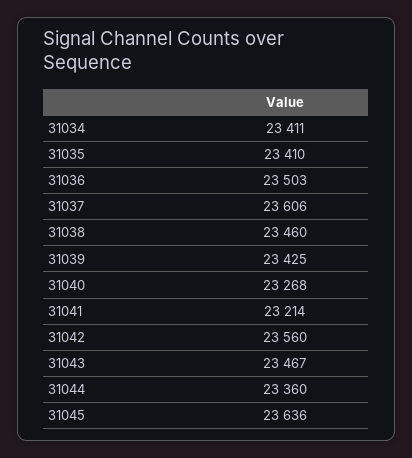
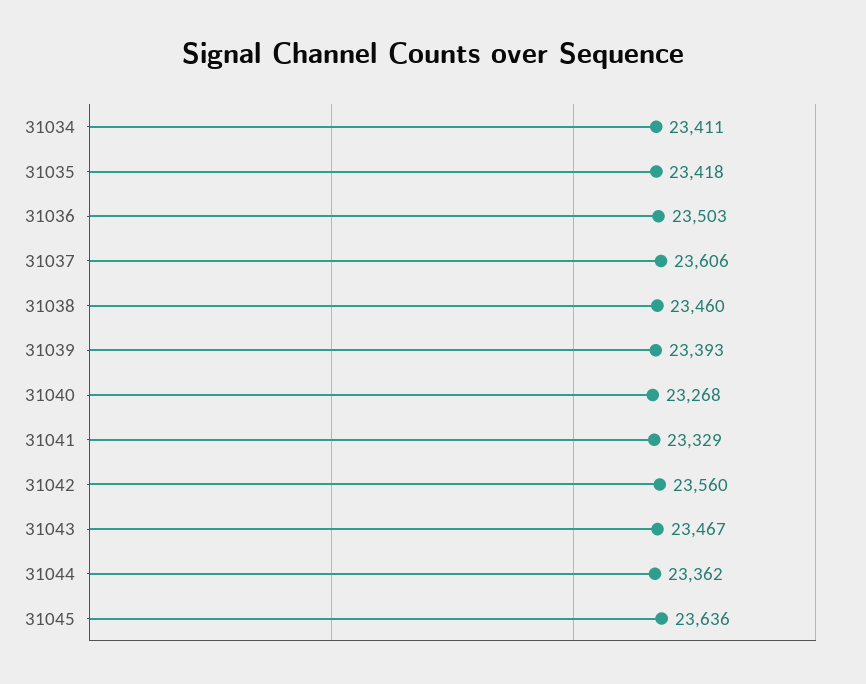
31035: 23410 -> 23418
31039: 23425 -> 23393
31041: 23214 -> 23329
31044: 23360 -> 23362

